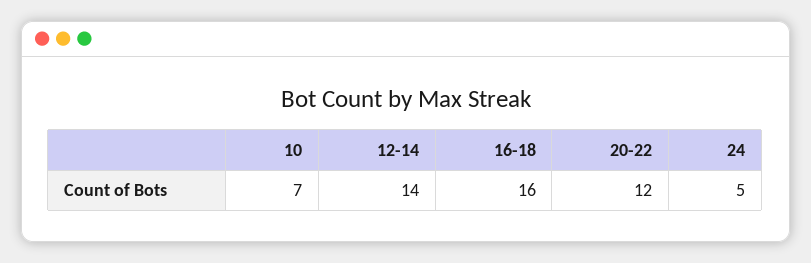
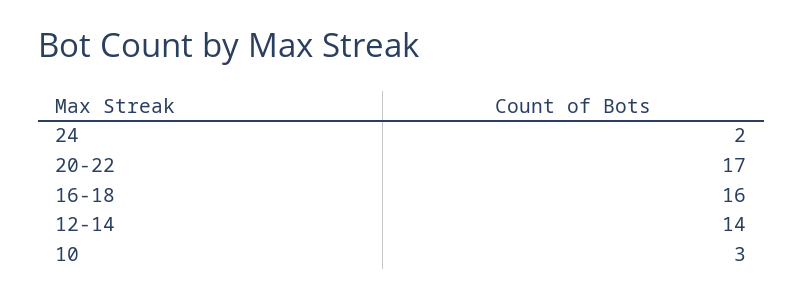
10: 7 -> 3
20-22: 12 -> 17
24: 5 -> 2

